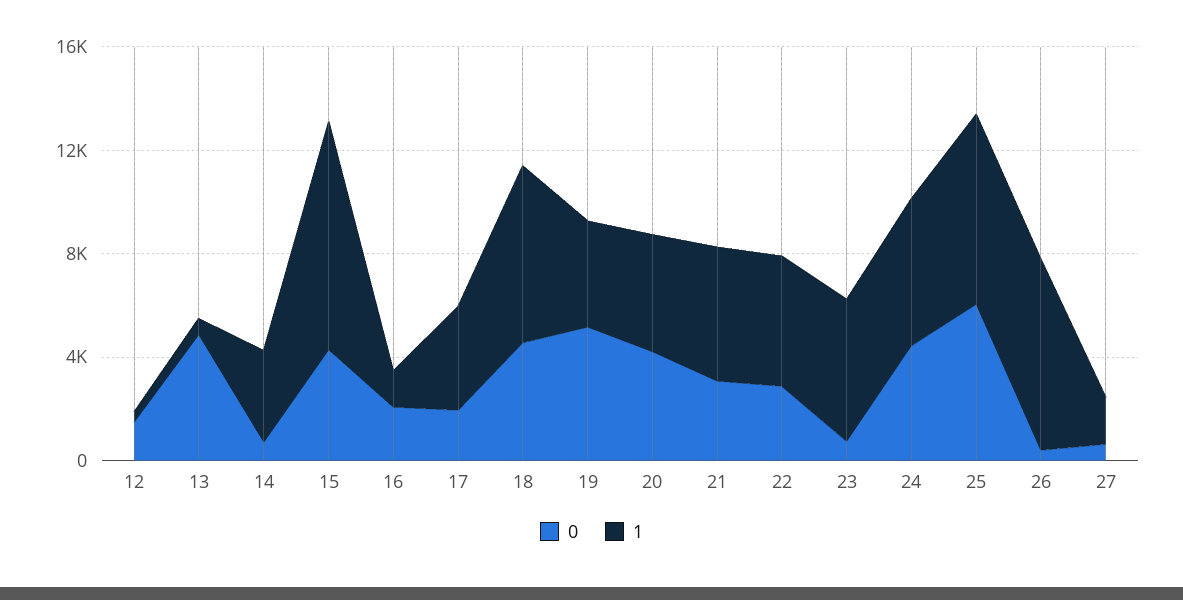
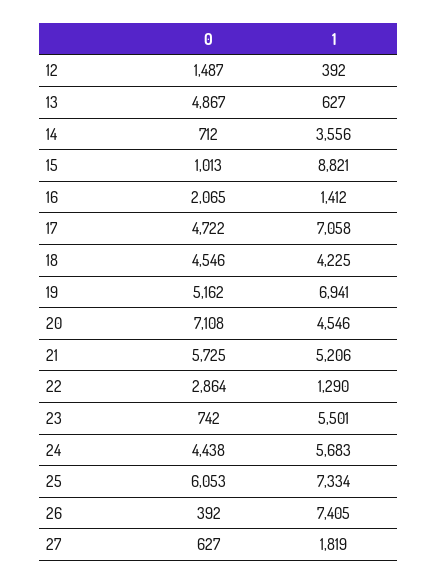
0, 15: 4000 -> 1013
0, 17: 2000 -> 4722
1, 17: 4000 -> 7058
1, 18: 7000 -> 4225
1, 19: 4000 -> 6941
0, 20: 4000 -> 7108
0, 21: 3000 -> 5725
1, 22: 5000 -> 1290

